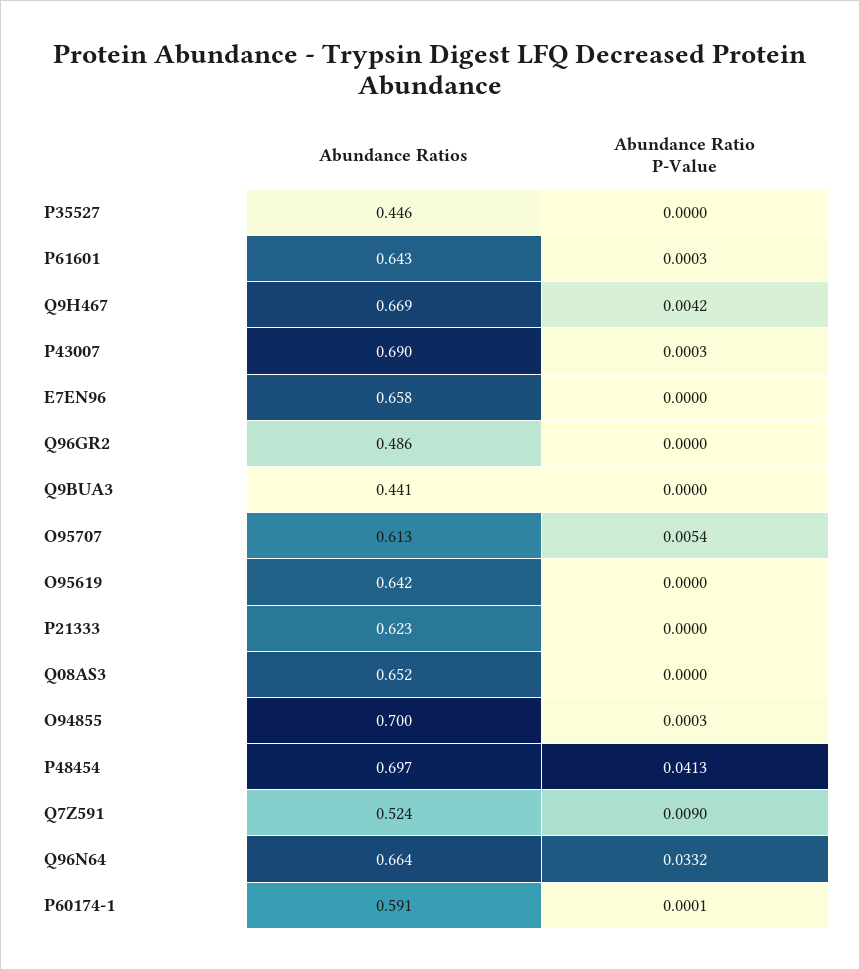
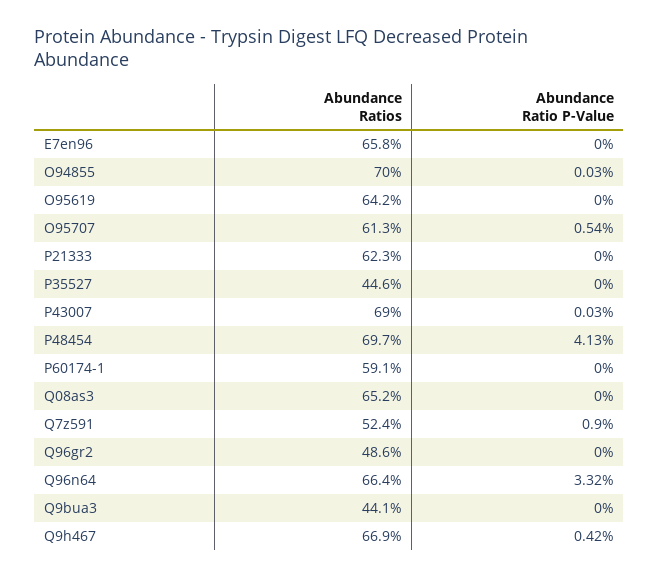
Abundance Ratios, P61601: 0.643 -> none
Abundance Ratio P-Value, P61601: 0.0003 -> none
Abundance Ratio P-Value, P60174-1: 0.0001 -> 0

